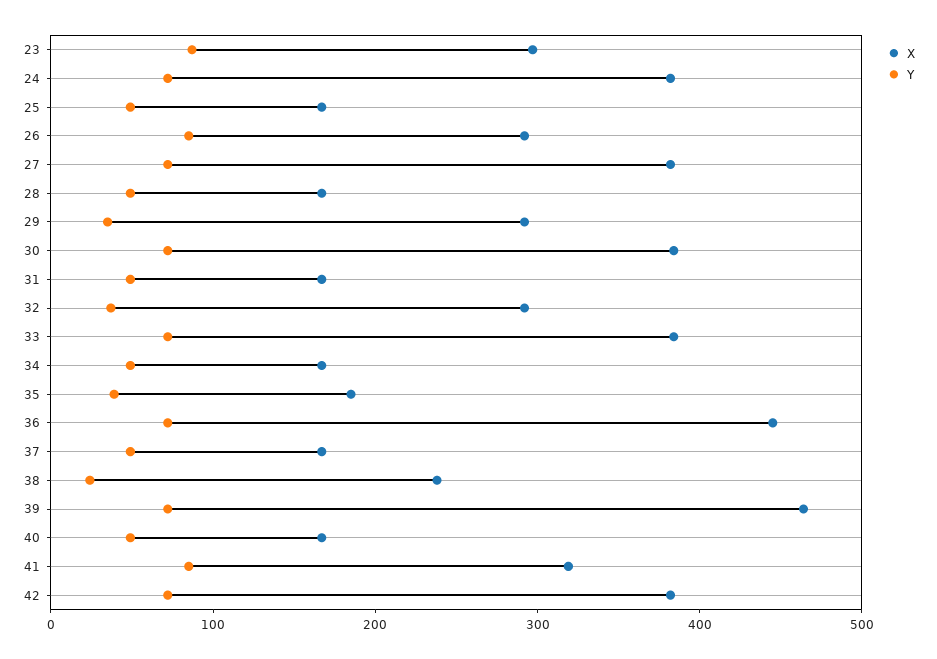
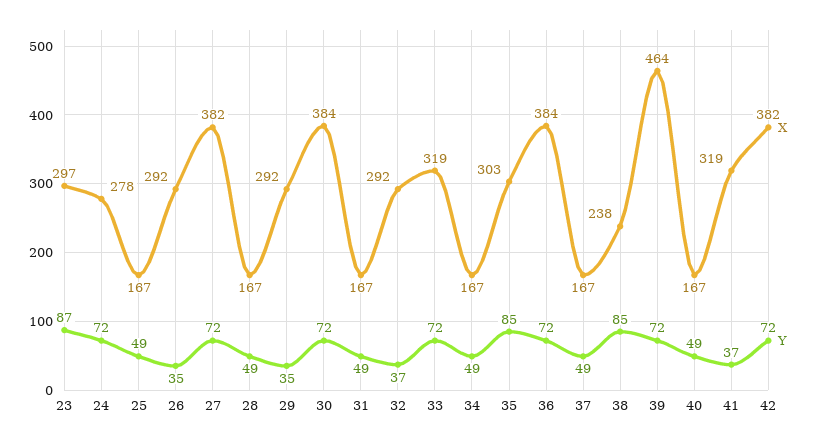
X, 24: 380 -> 278
Y, 26: 80 -> 35
X, 33: 380 -> 319
X, 35: 180 -> 303
Y, 35: 40 -> 85
X, 36: 440 -> 384
Y, 38: 20 -> 85
Y, 41: 80 -> 37

